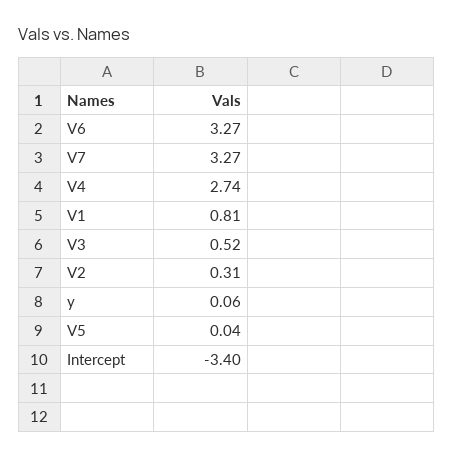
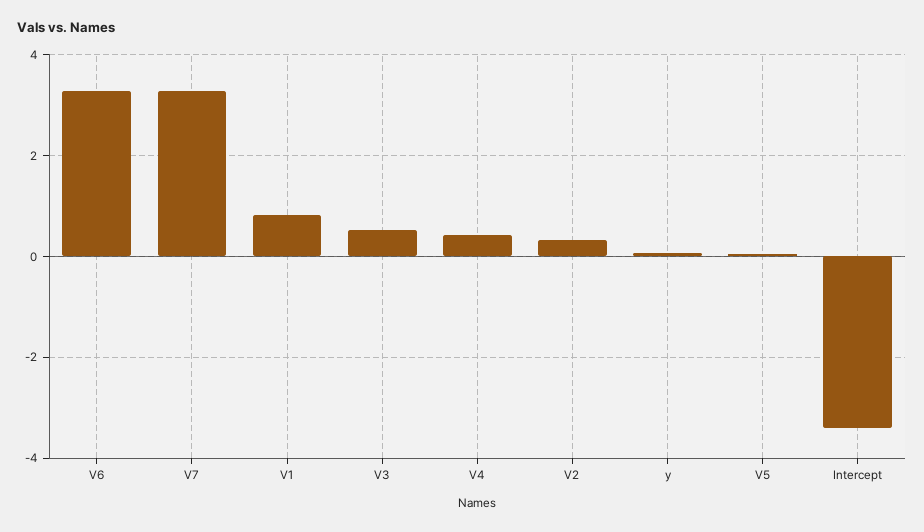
V4: 2.74 -> 0.4

